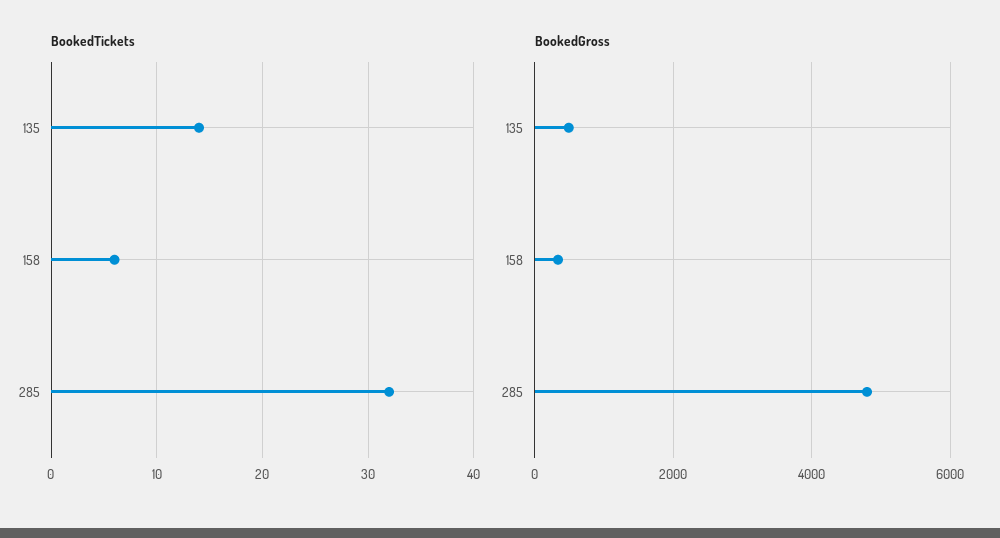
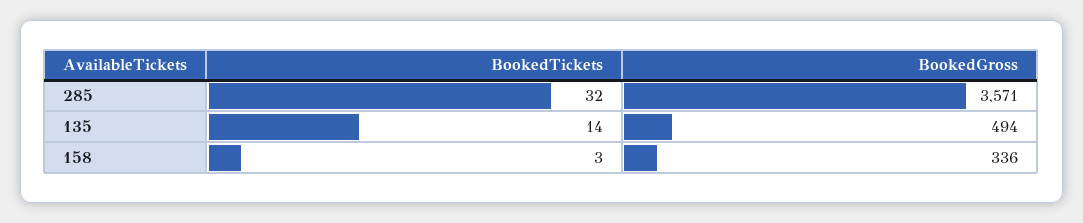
BookedTickets, 158: 6 -> 3
BookedGross, 285: 4800 -> 3571

